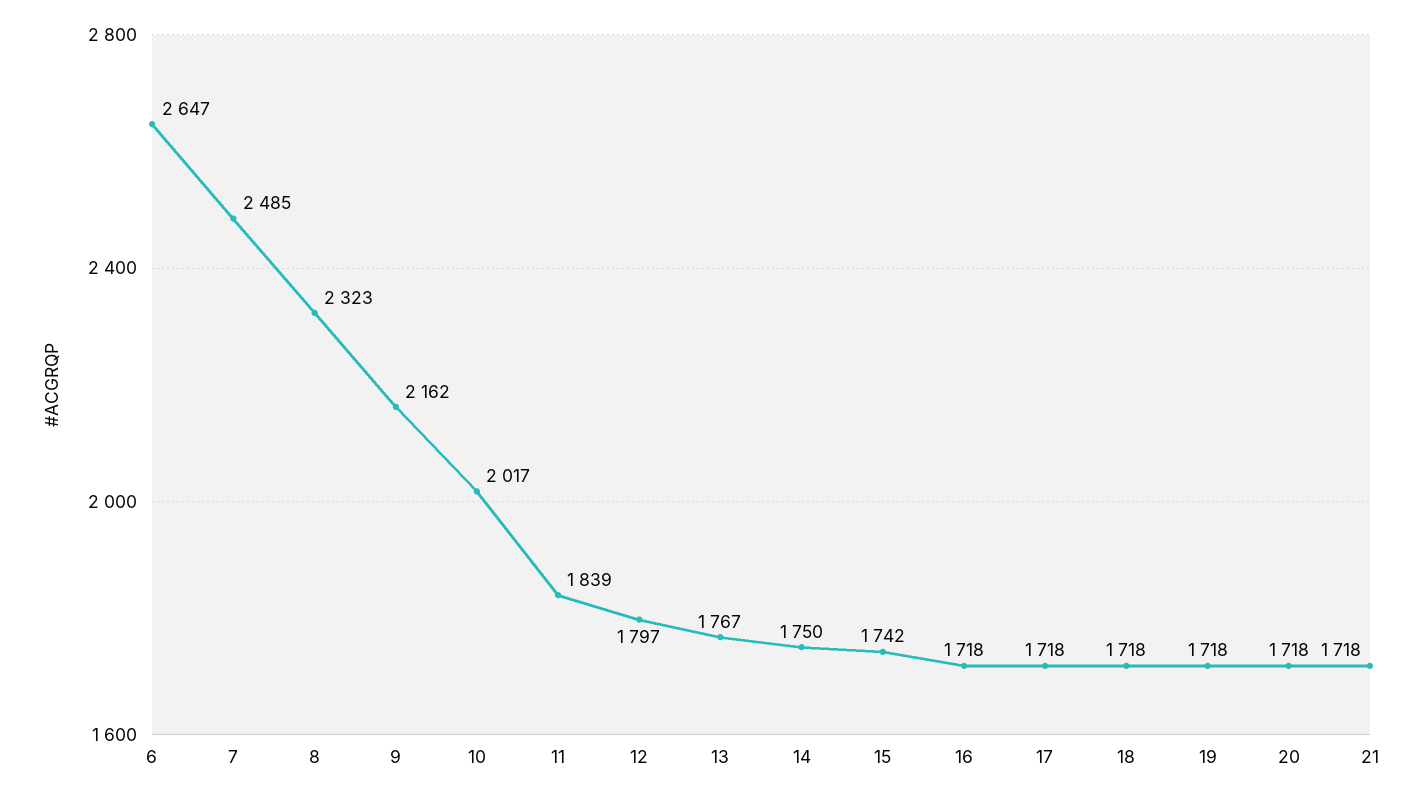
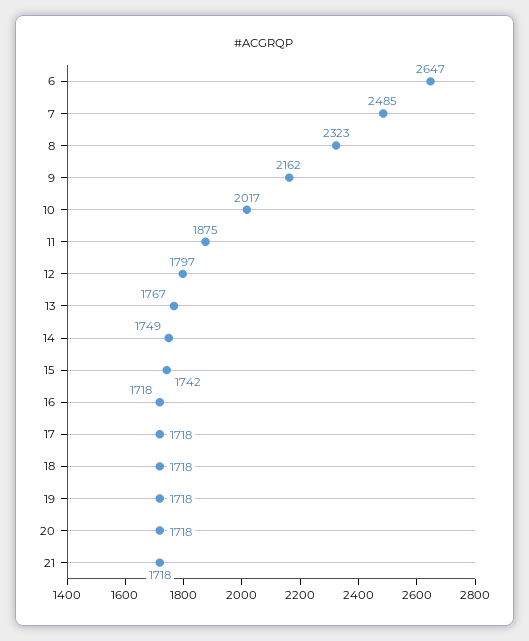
11: 1839 -> 1875
14: 1750 -> 1749

